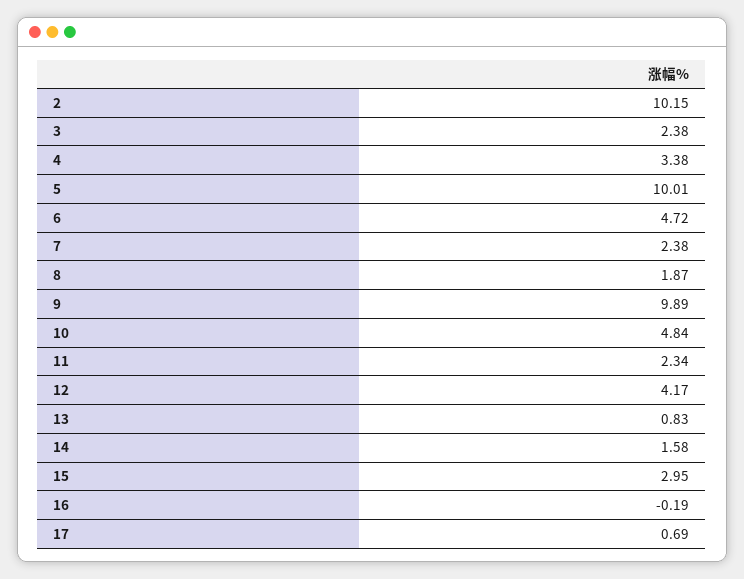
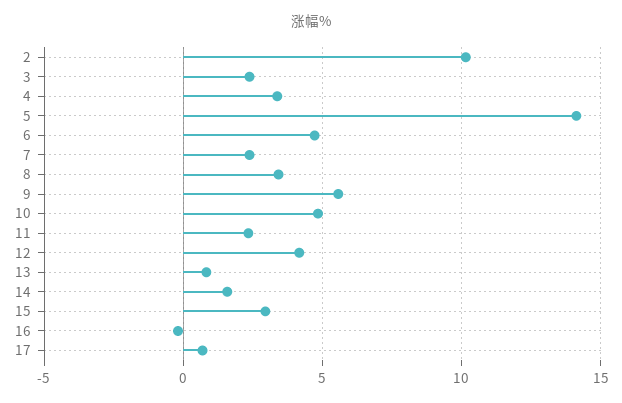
5: 10.01 -> 14
8: 1.87 -> 3.5
9: 9.89 -> 5.5

